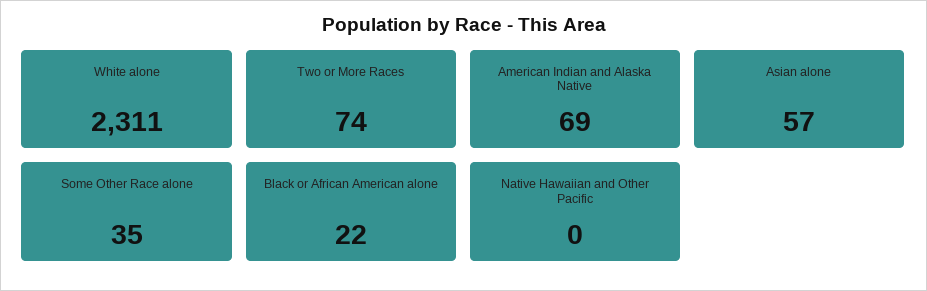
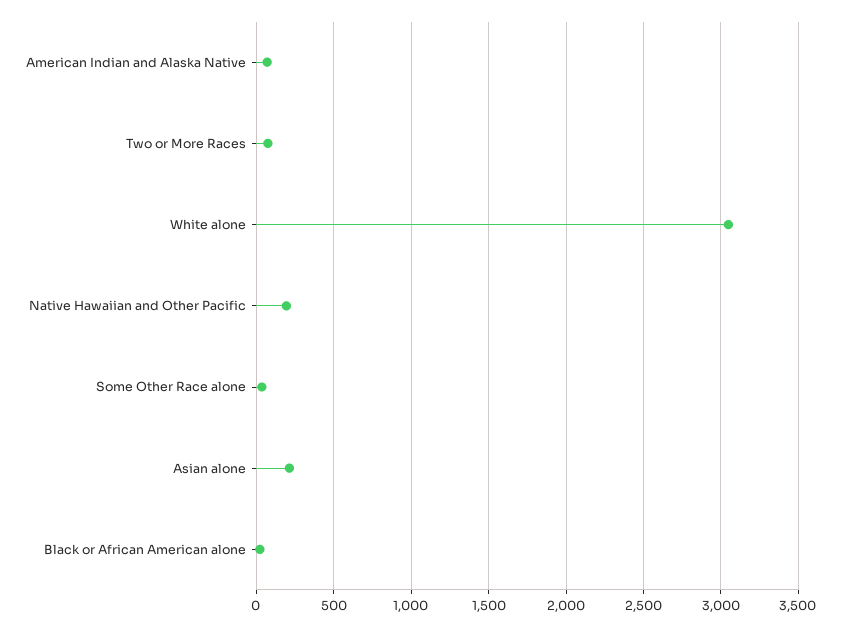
White alone: 2311 -> 3050
Asian alone: 57 -> 200
Native Hawaiian and Other Pacific: 0 -> 200

